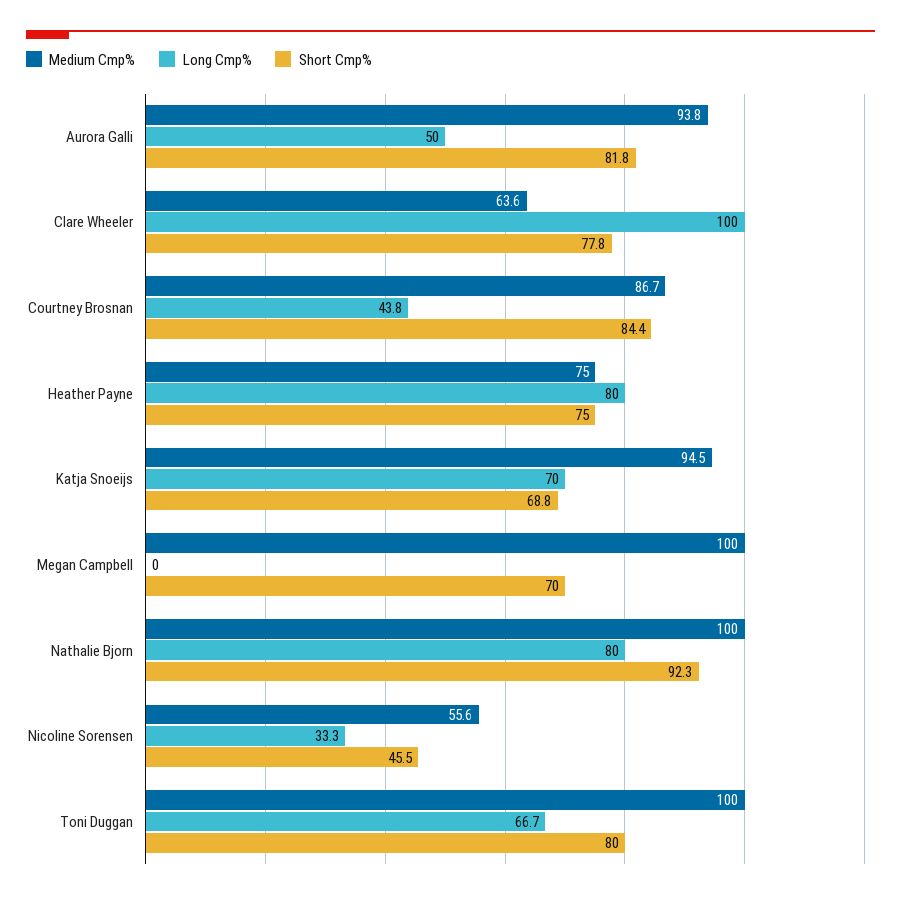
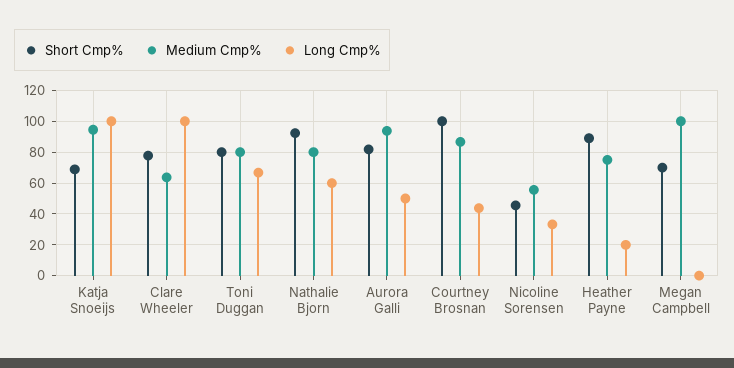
Short Cmp%, Courtney Brosnan: 84.4 -> 100
Long Cmp%, Heather Payne: 80 -> 20
Short Cmp%, Heather Payne: 75 -> 90
Long Cmp%, Katja Snoeijs: 70 -> 100
Medium Cmp%, Nathalie Bjorn: 100 -> 80
Long Cmp%, Nathalie Bjorn: 80 -> 60
Medium Cmp%, Toni Duggan: 100 -> 80

